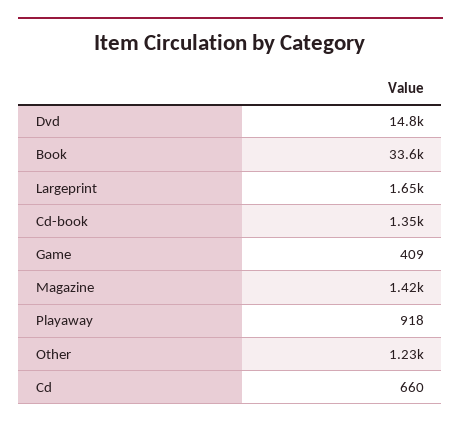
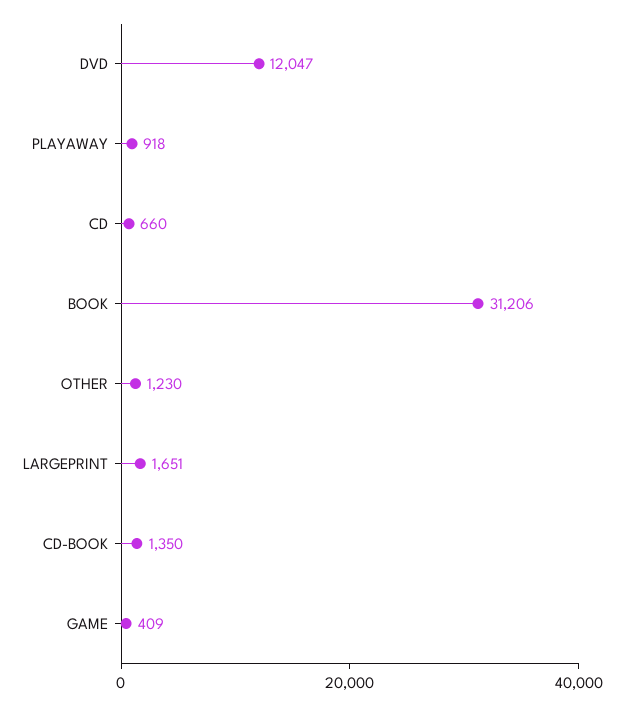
Dvd: 14800 -> 12047
Book: 33600 -> 31206
Magazine: 1420 -> none

